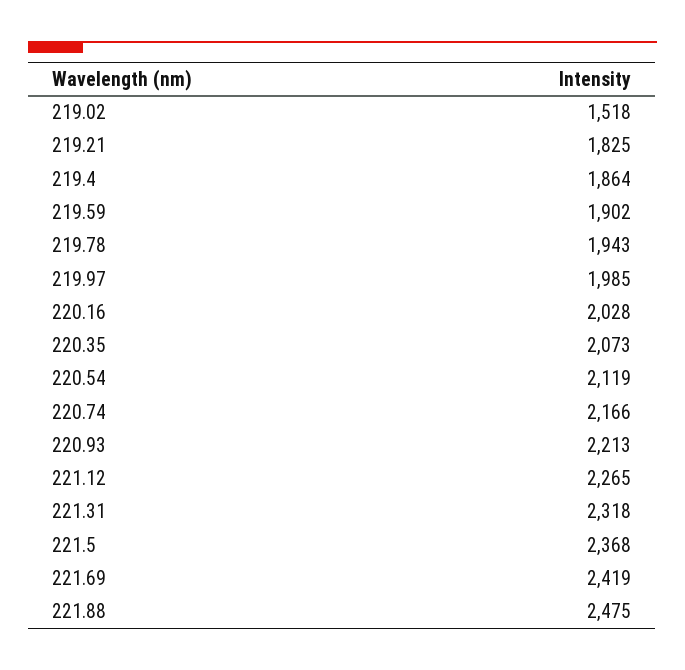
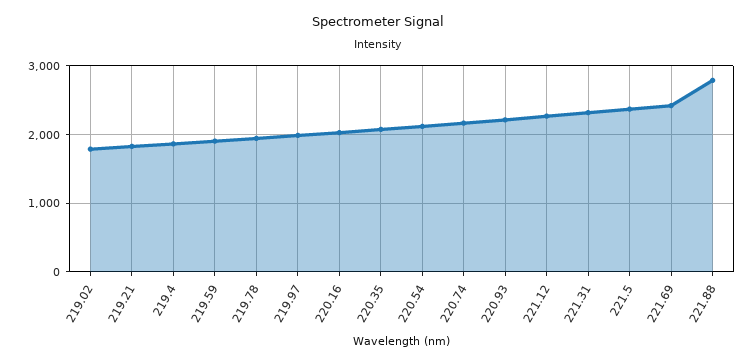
219.02: 1518 -> 1800
221.88: 2475 -> 2800

